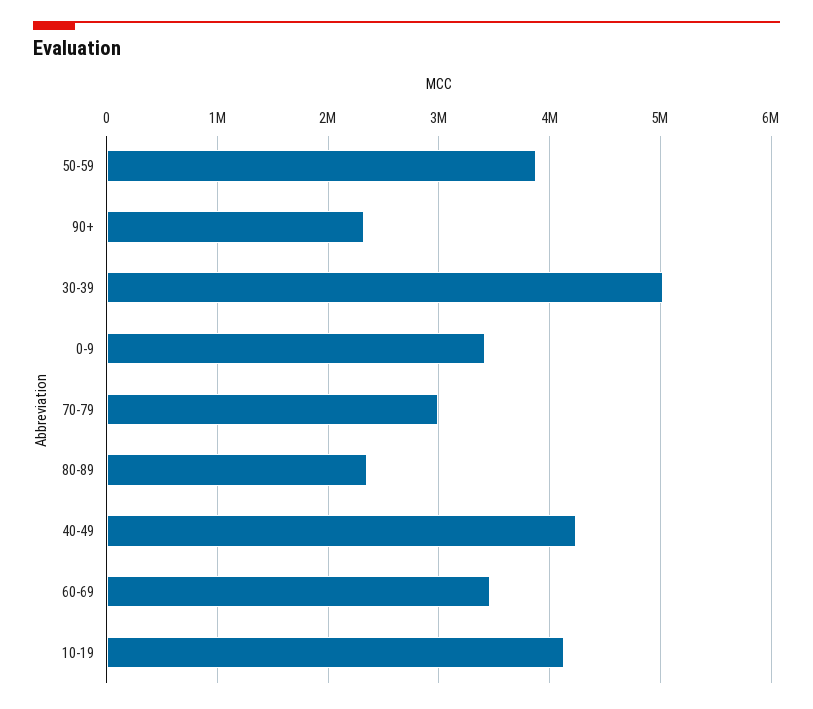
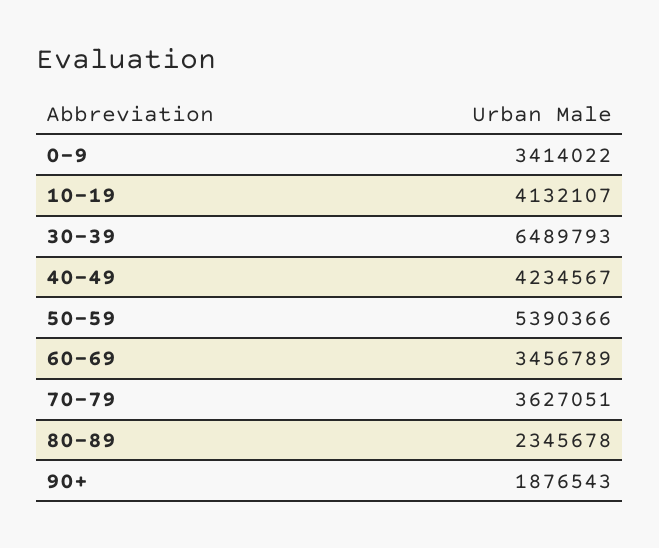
50-59: 3900000 -> 5390366
90+: 2300000 -> 1876543
30-39: 5000000 -> 6489793
70-79: 3000000 -> 3627051

